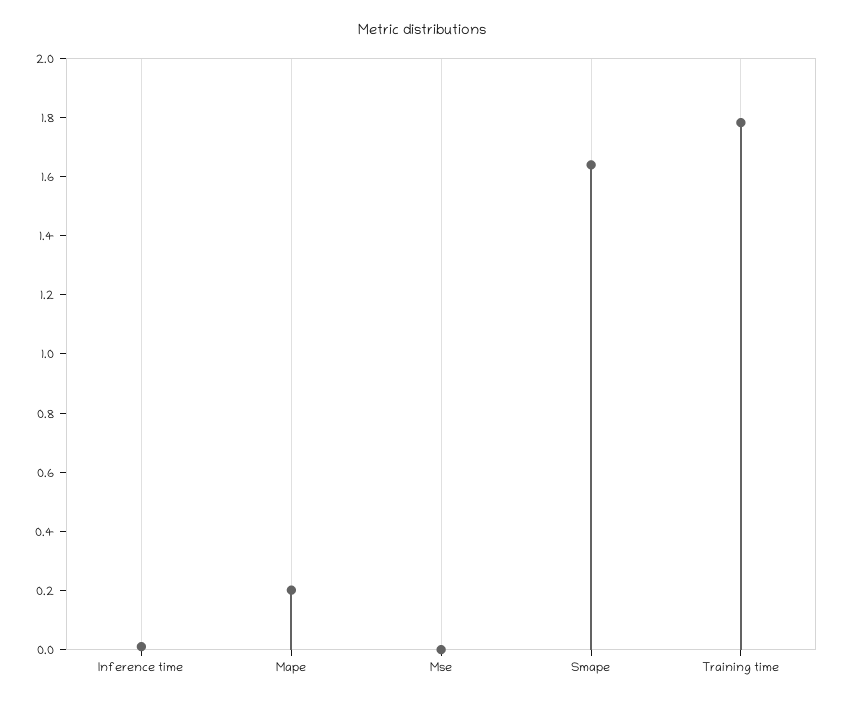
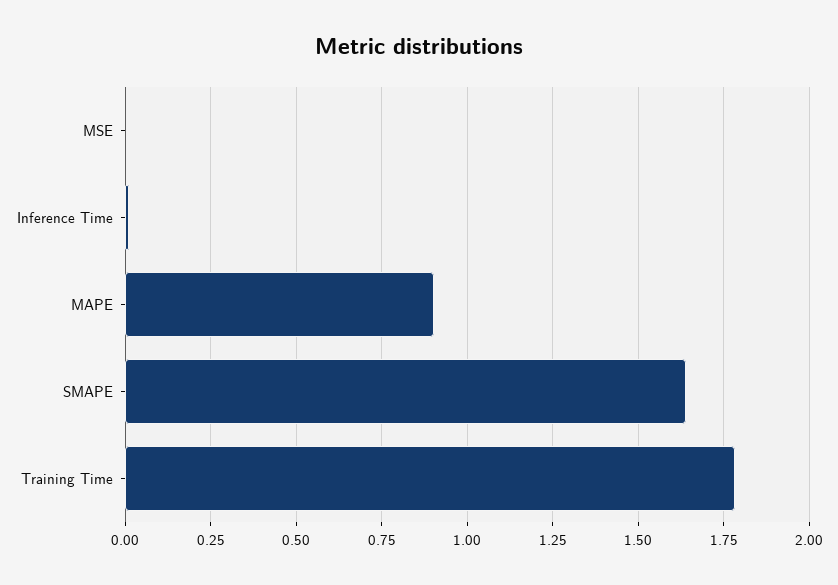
Mape: 0.2 -> 0.9

